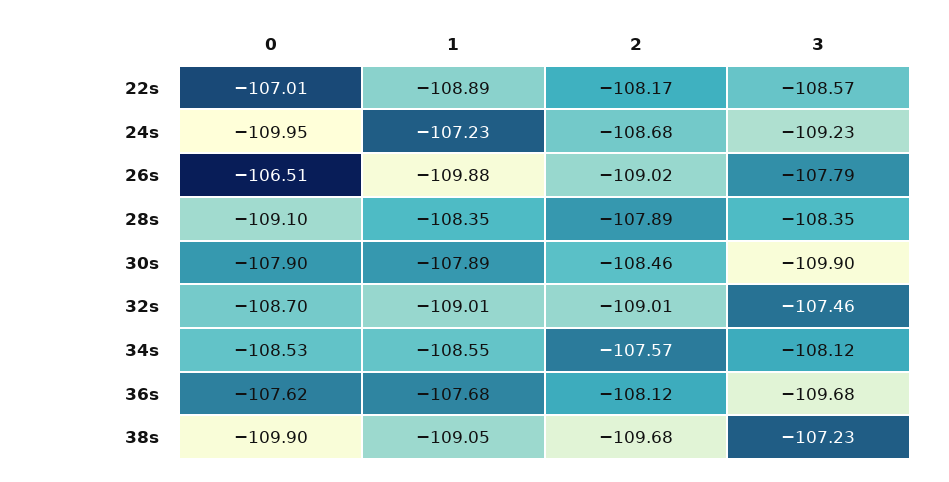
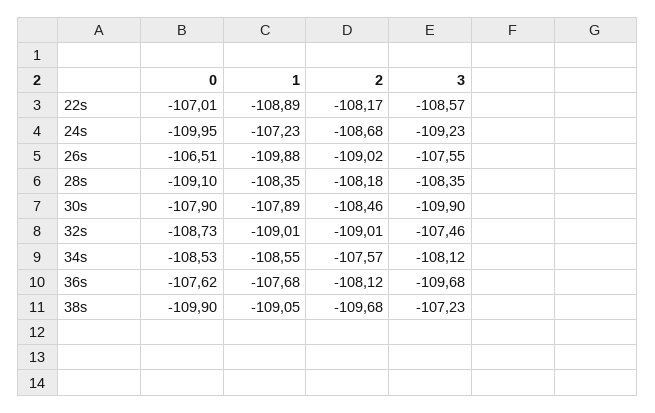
3, 26s: -107.79 -> -107.55
2, 28s: -107.89 -> -108.18
0, 32s: -108.7 -> -108.73

